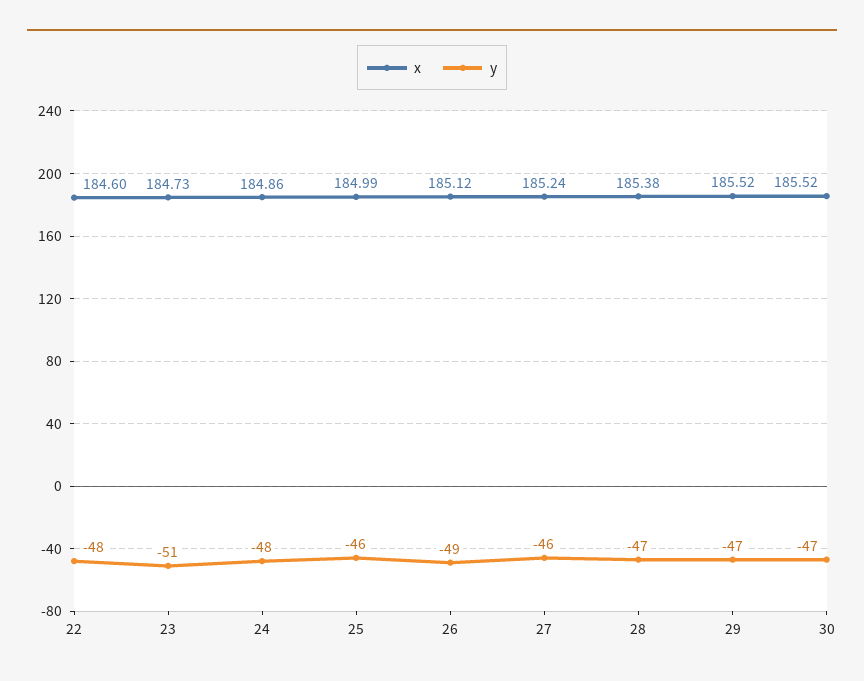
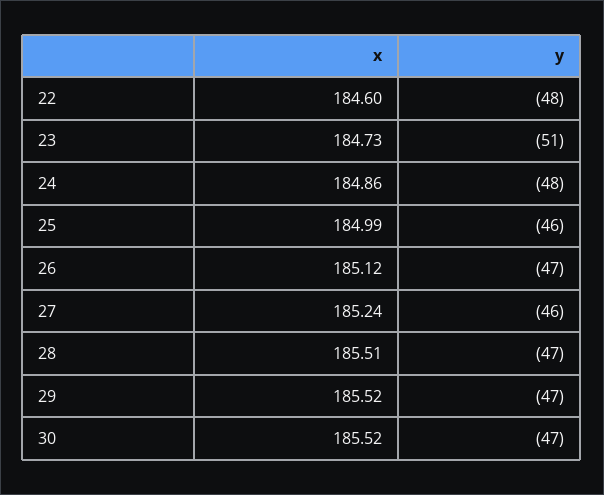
y, 26: -49 -> -47
x, 28: 185.38 -> 185.51

